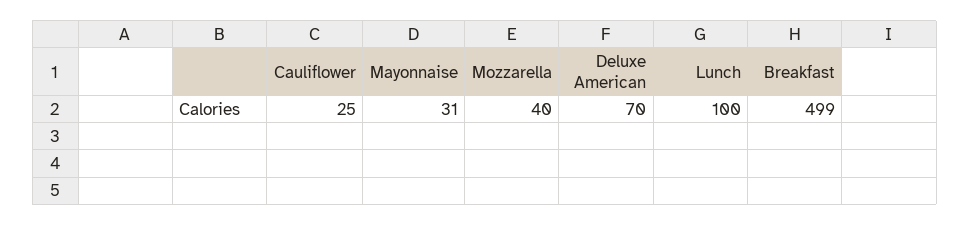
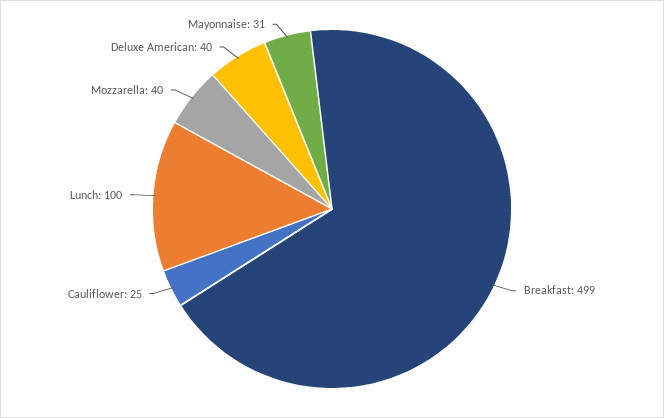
Deluxe American: 70 -> 40

